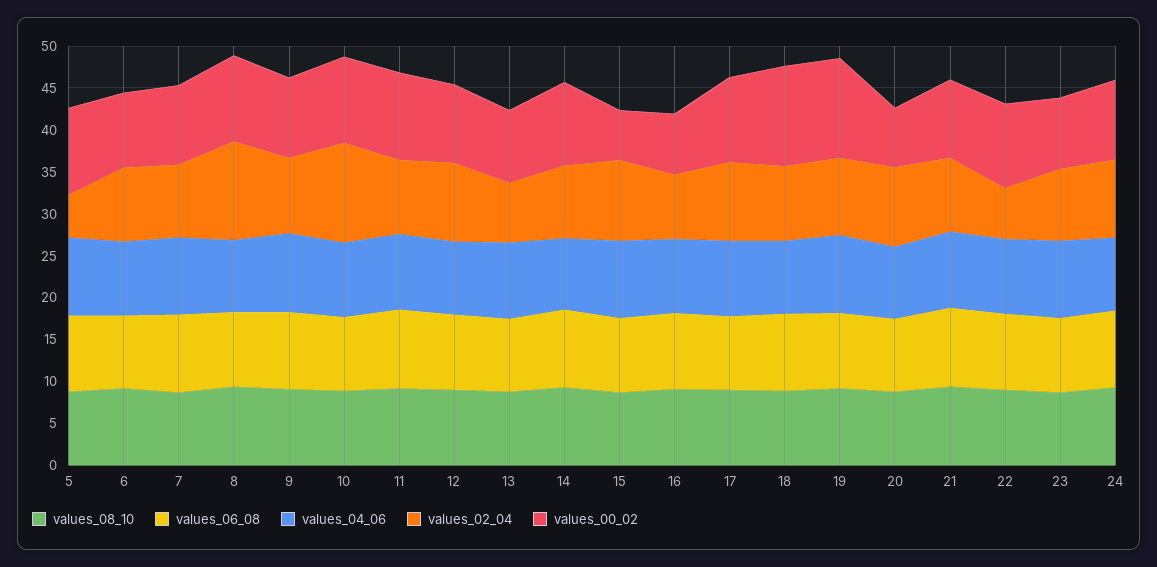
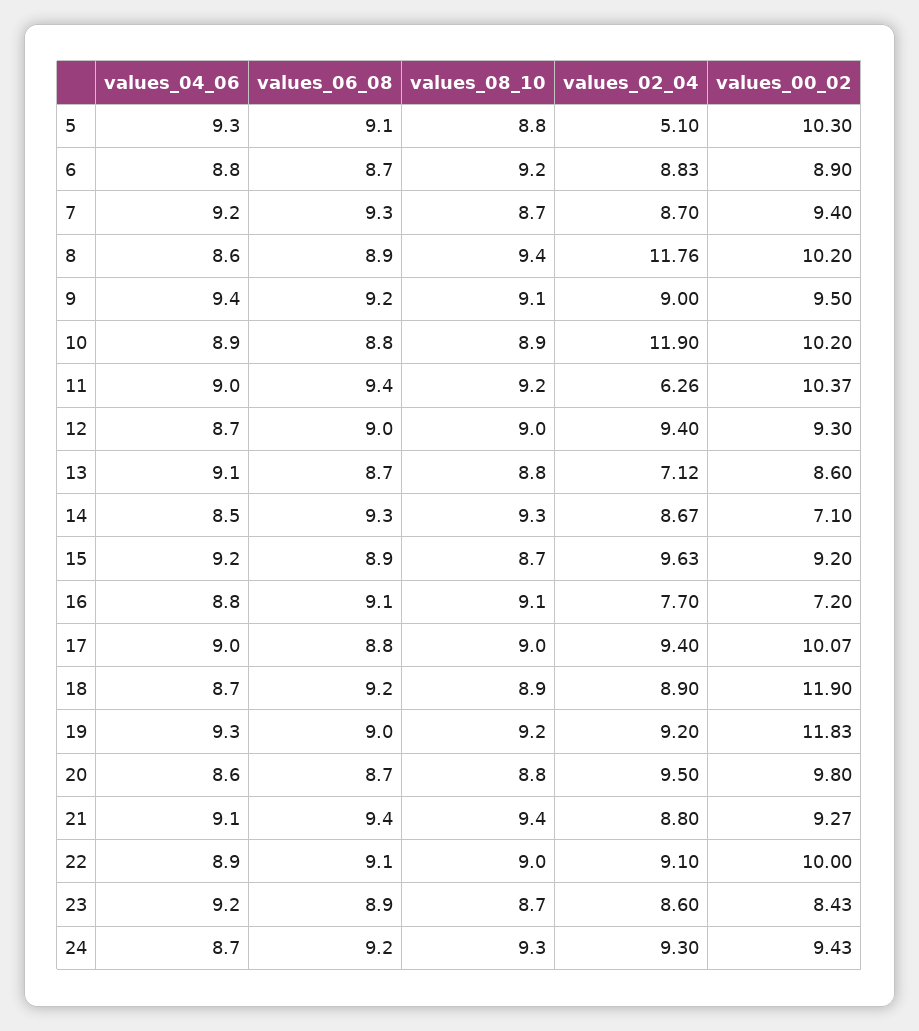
values_02_04, 11: 9 -> 6.26
values_00_02, 14: 10 -> 7.1
values_00_02, 15: 6 -> 9.2
values_00_02, 20: 7 -> 9.8
values_02_04, 22: 6 -> 9.1

